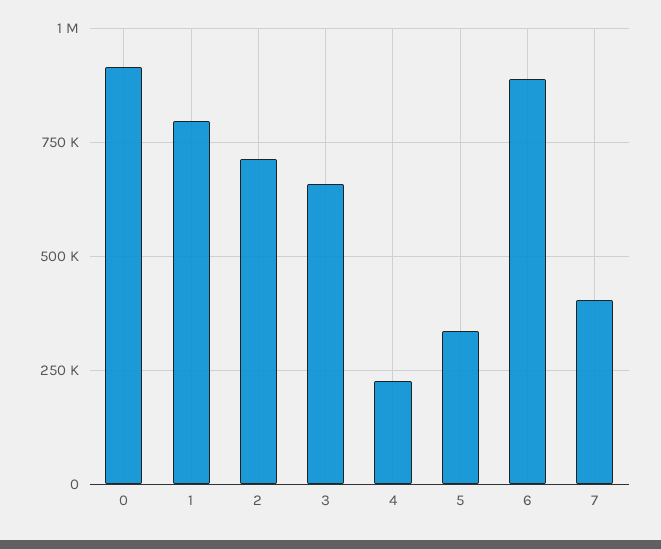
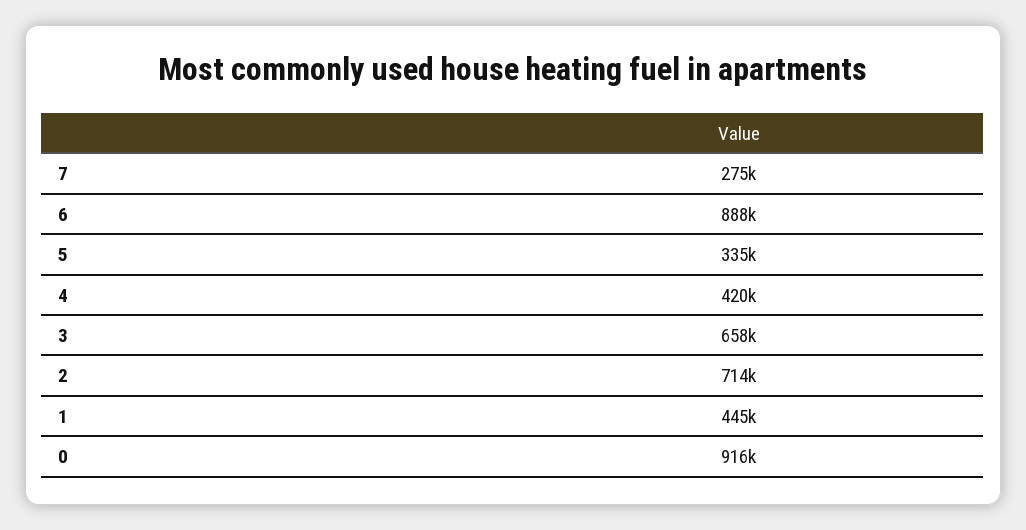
1: 800000 -> 445000
4: 225000 -> 420000
7: 400000 -> 275000

